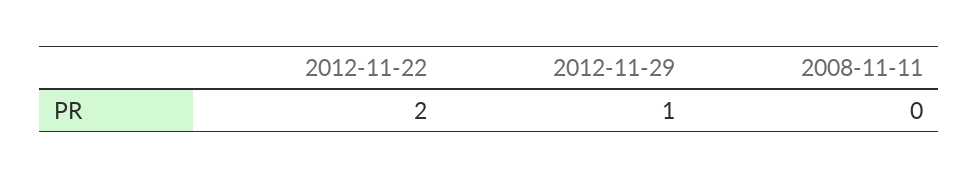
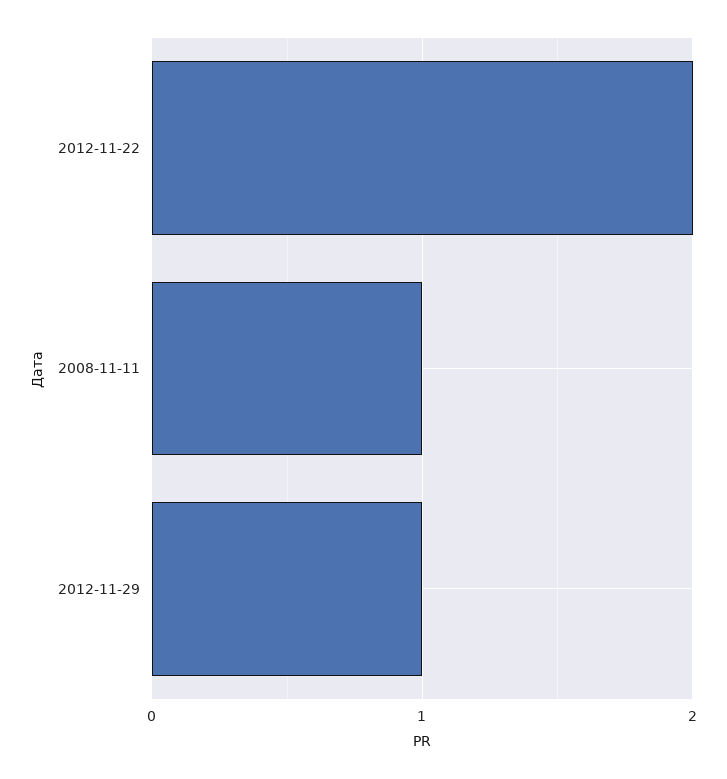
2008-11-11: 0 -> 1

